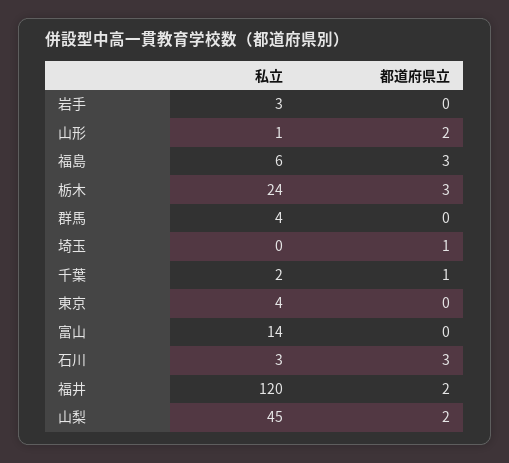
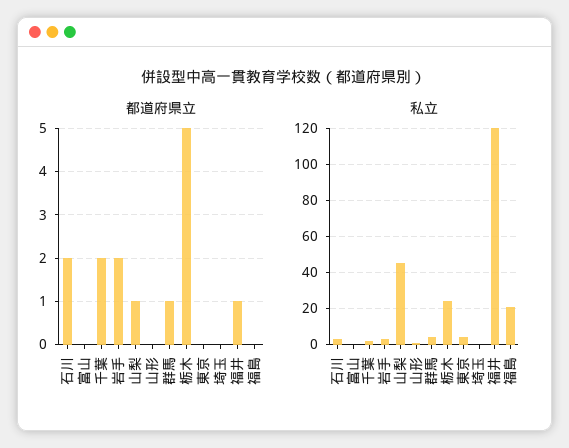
都道府県立, 岩手: 0 -> 2
都道府県立, 山形: 2 -> 0
私立, 福島: 6 -> 20
都道府県立, 福島: 3 -> 0
都道府県立, 栃木: 3 -> 5
都道府県立, 群馬: 0 -> 1
都道府県立, 埼玉: 1 -> 0
都道府県立, 千葉: 1 -> 2
私立, 富山: 14 -> 0
都道府県立, 石川: 3 -> 2
都道府県立, 福井: 2 -> 1
都道府県立, 山梨: 2 -> 1

